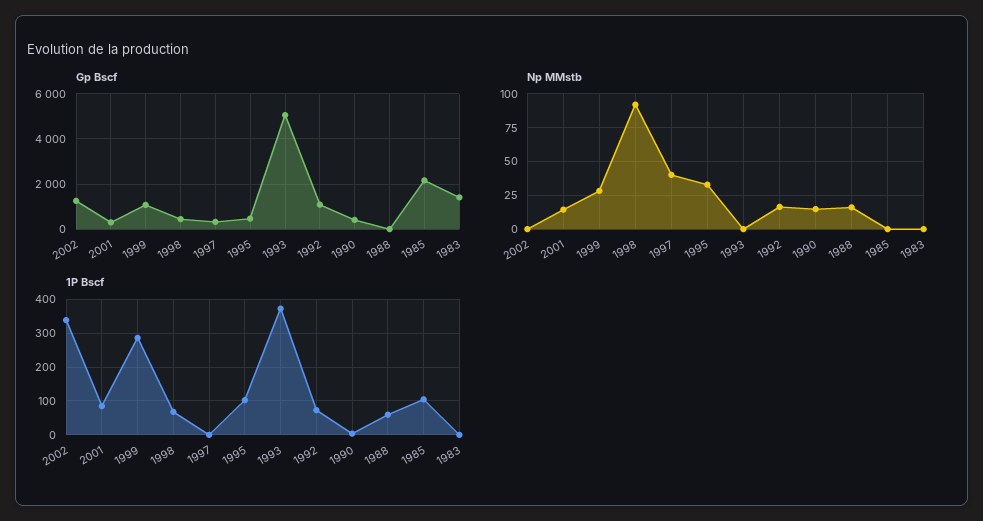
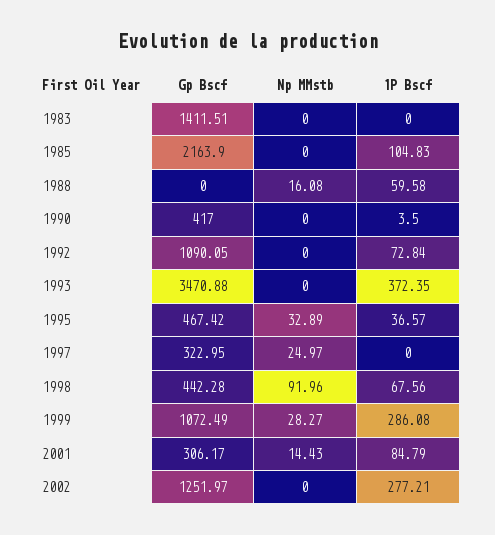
Gp Bscf, 1993: 5000 -> 3470.88
Np MMstb, 1997: 40 -> 24.97
Np MMstb, 1992: 15 -> 0
Np MMstb, 1990: 15 -> 0
1P Bscf, 2002: 340 -> 277.21
1P Bscf, 1995: 100 -> 36.57

